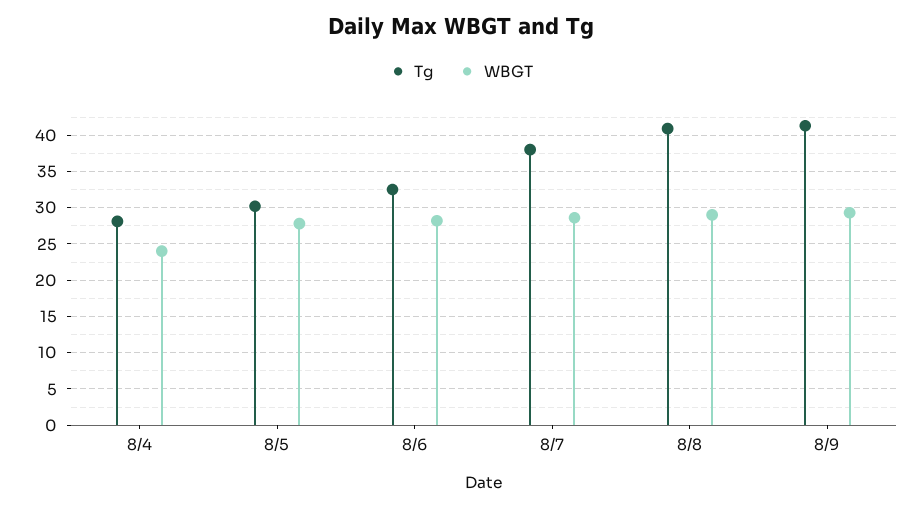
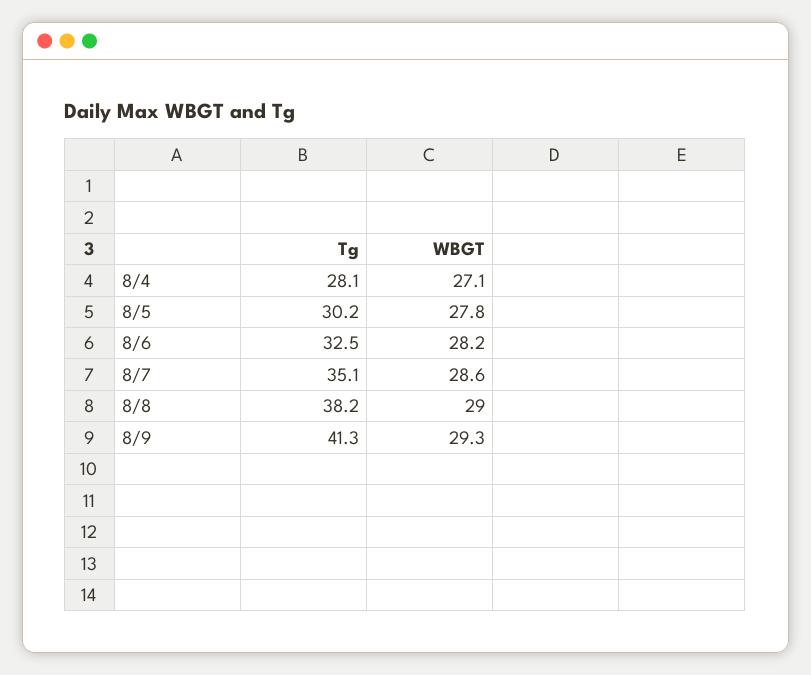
WBGT, 8/4: 24 -> 27.1
Tg, 8/7: 38 -> 35.1
Tg, 8/8: 41 -> 38.2

